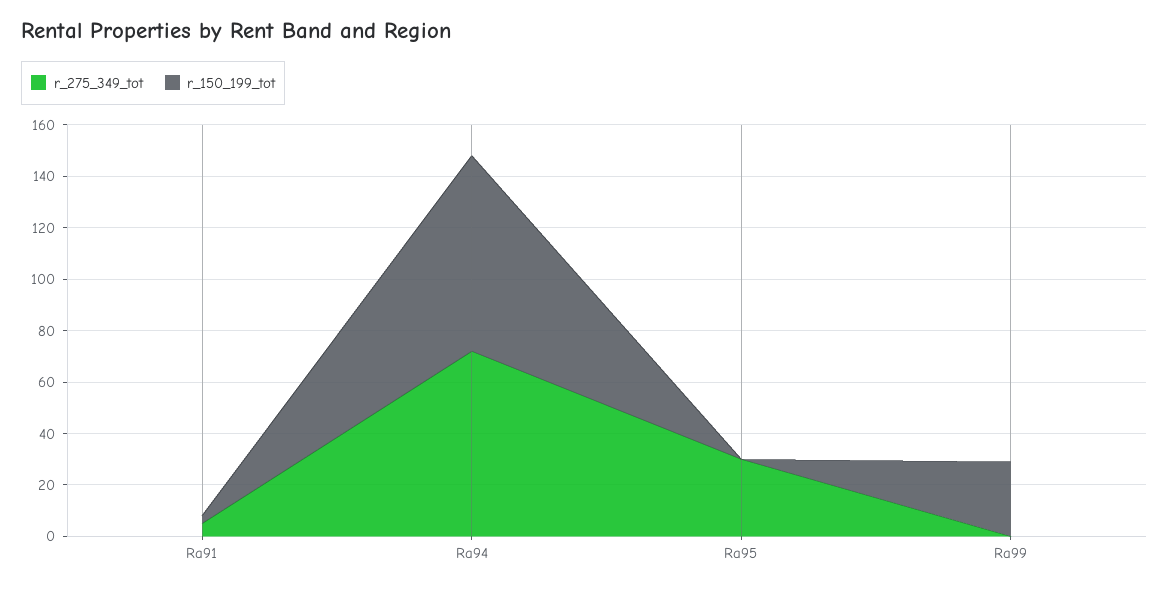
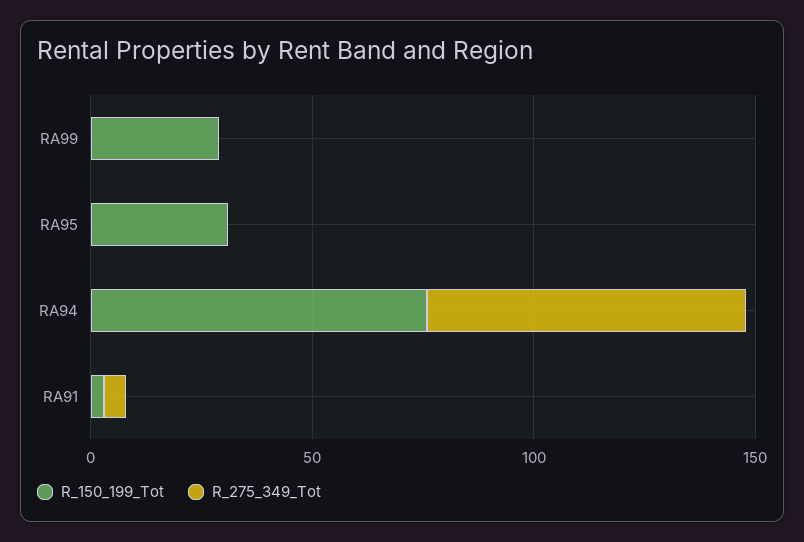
r_275_349_tot, Ra95: 30 -> 0
r_150_199_tot, Ra95: 0 -> 30

